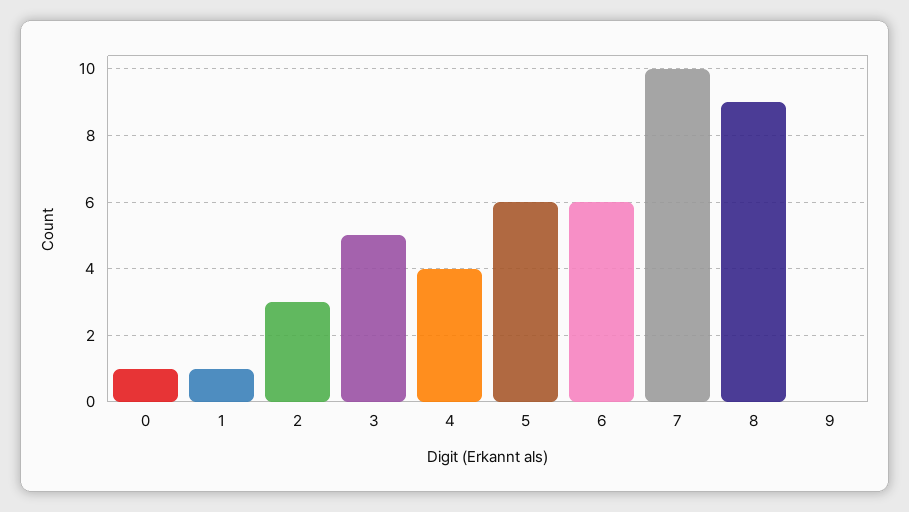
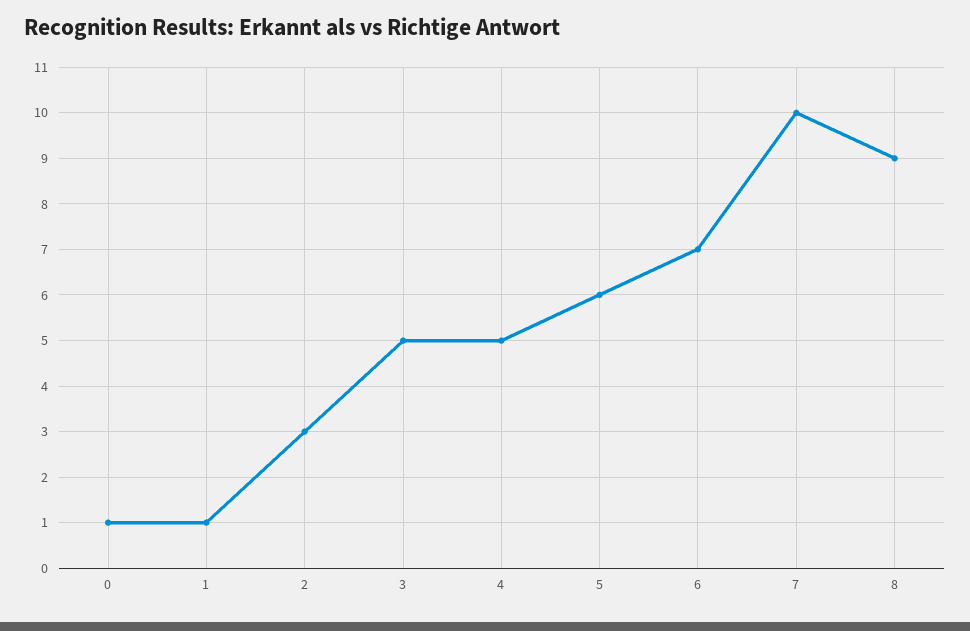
4: 4 -> 5
6: 6 -> 7
9: 0 -> none

